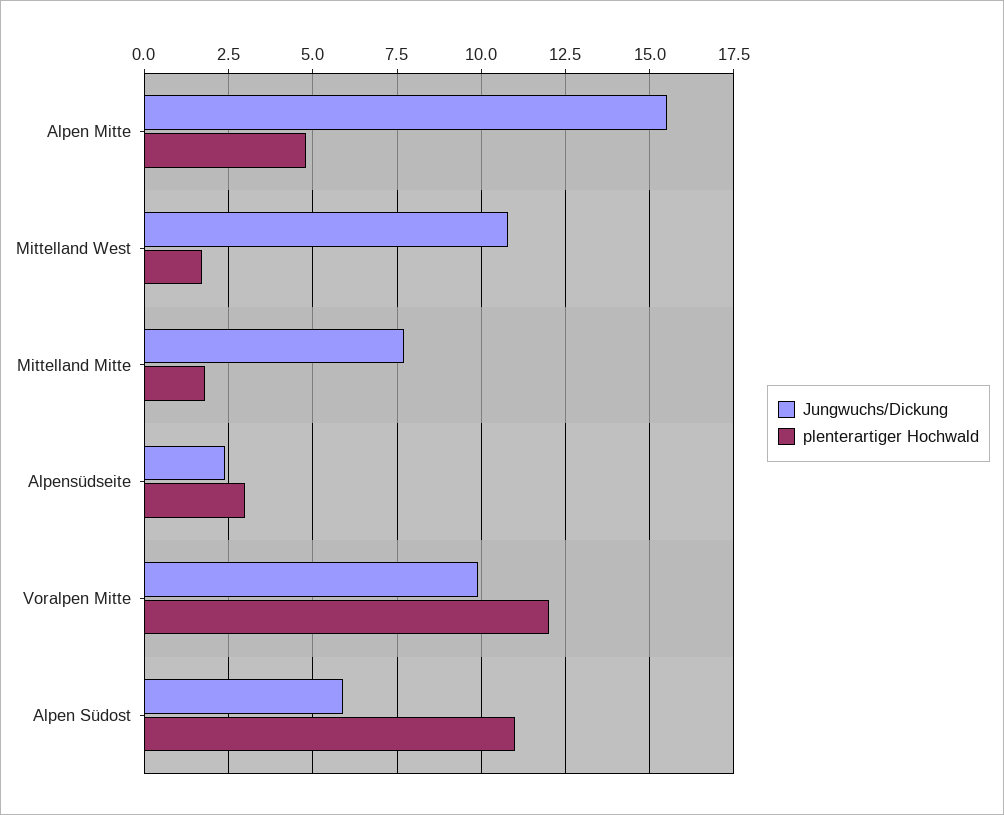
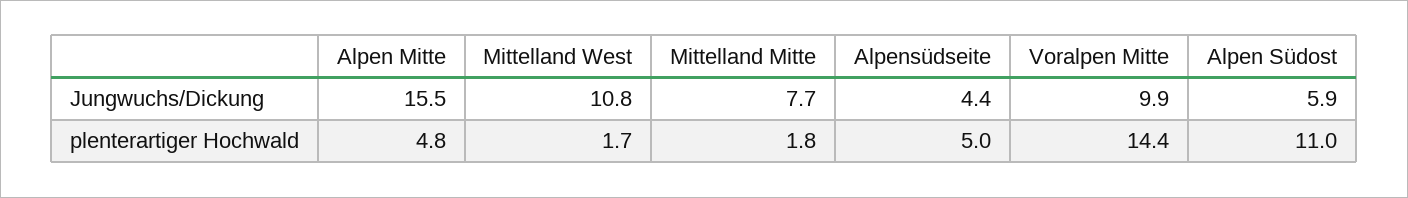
Jungwuchs/Dickung, Alpensüdseite: 2.5 -> 4.4
plenterartiger Hochwald, Alpensüdseite: 3 -> 5
plenterartiger Hochwald, Voralpen Mitte: 12 -> 14.4

